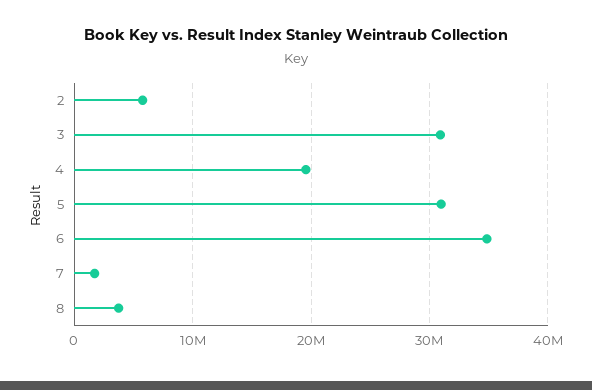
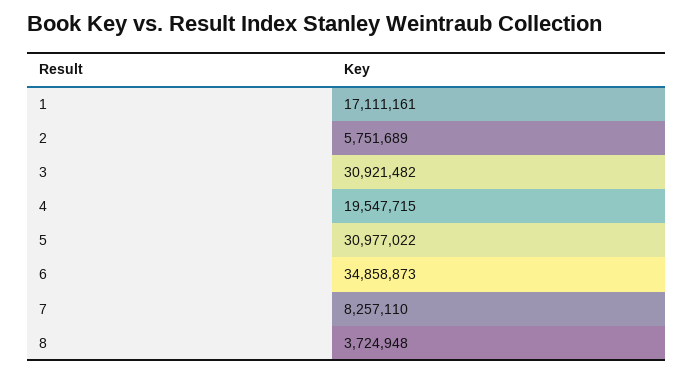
7: 2000000 -> 8257110
1: none -> 17111161

